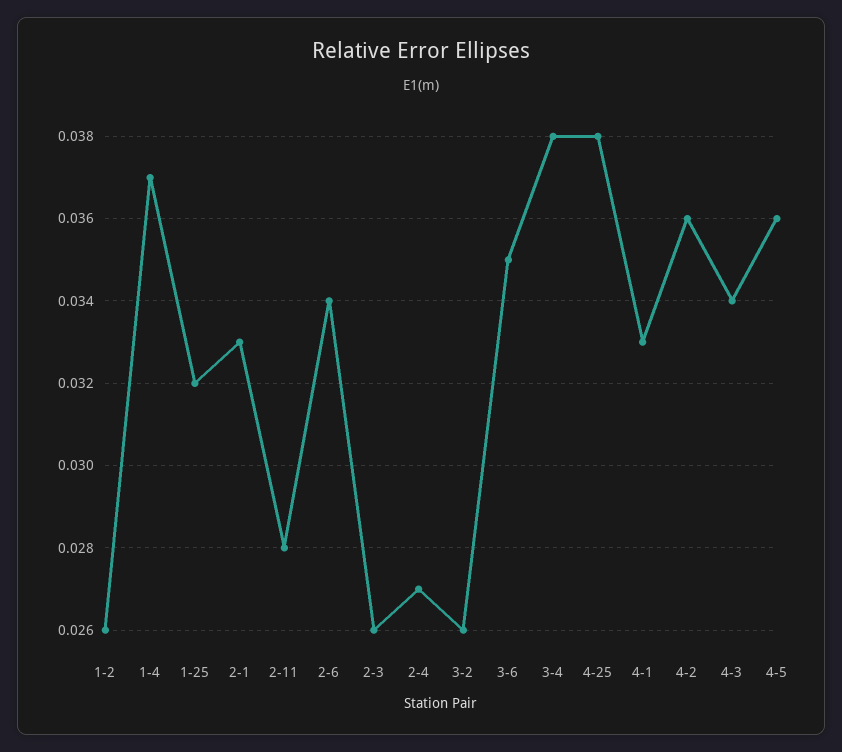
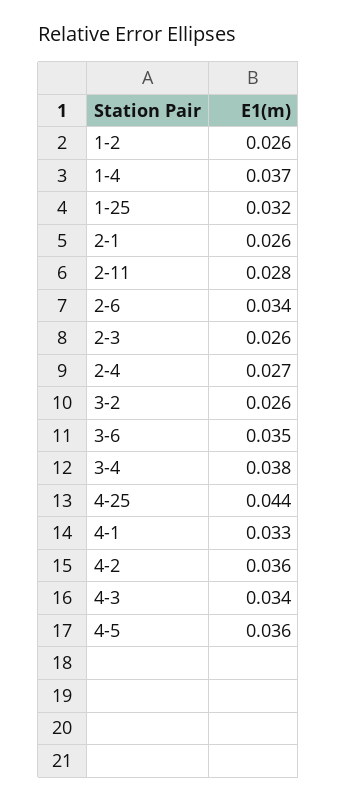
2-1: 0.033 -> 0.026
4-25: 0.038 -> 0.044

